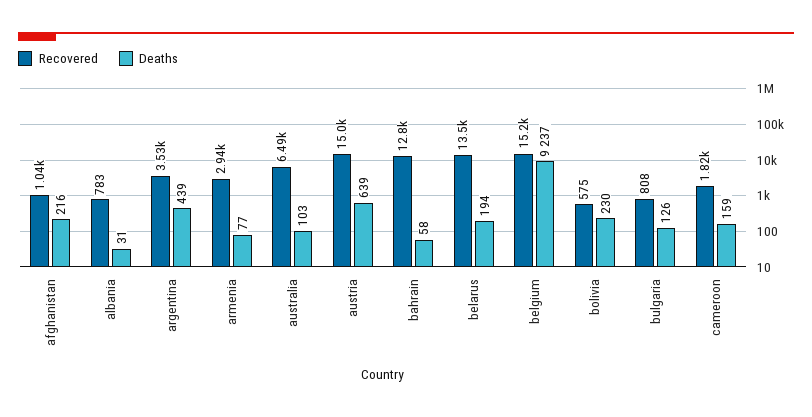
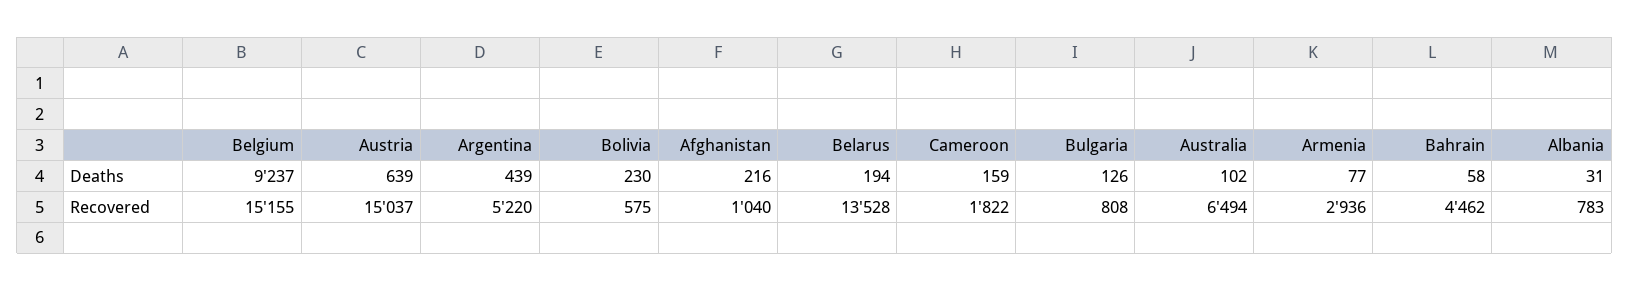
Recovered, argentina: 3530 -> 5220
Deaths, australia: 103 -> 102
Recovered, bahrain: 12800 -> 4462

